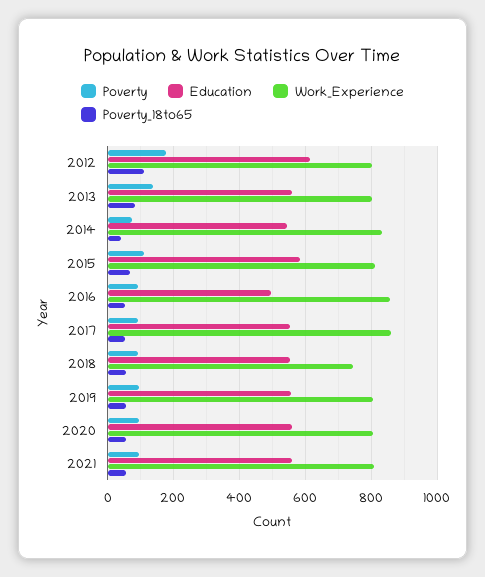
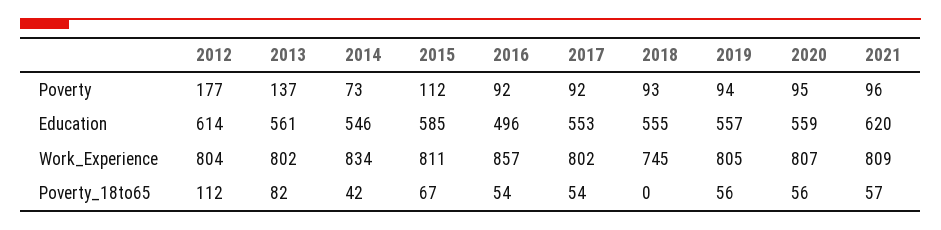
Work_Experience, 2017: 860 -> 802
Poverty_18to65, 2018: 60 -> 0
Education, 2021: 560 -> 620

